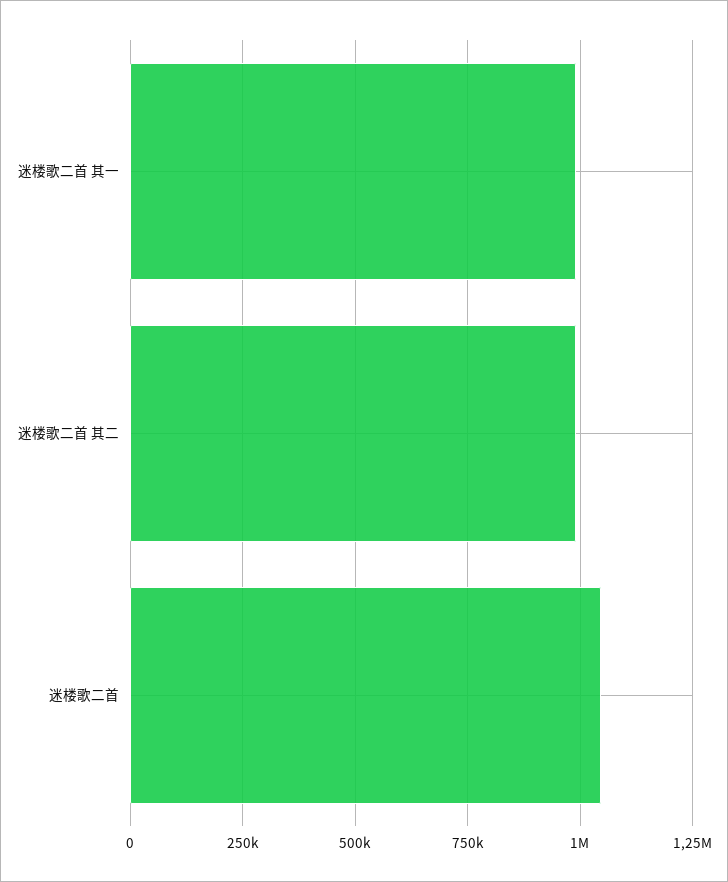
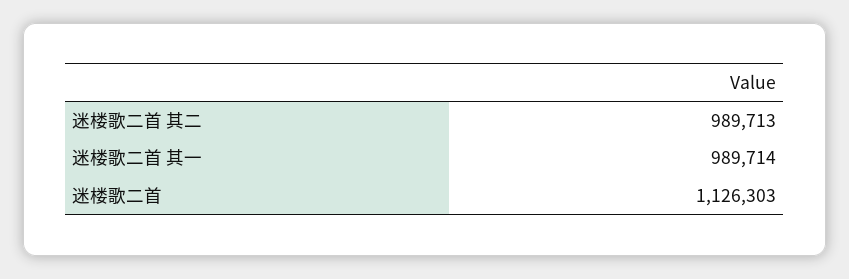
迷楼歌二首: 1050000 -> 1126303

